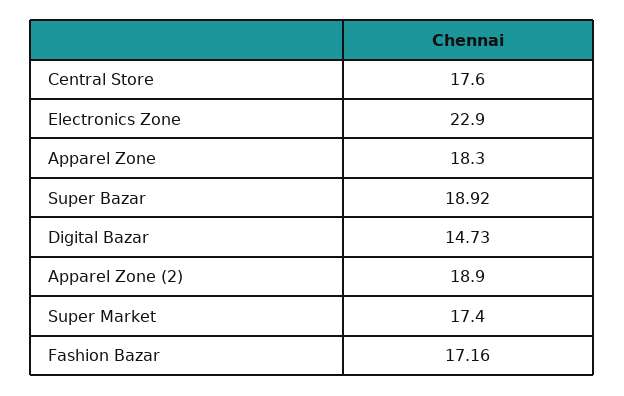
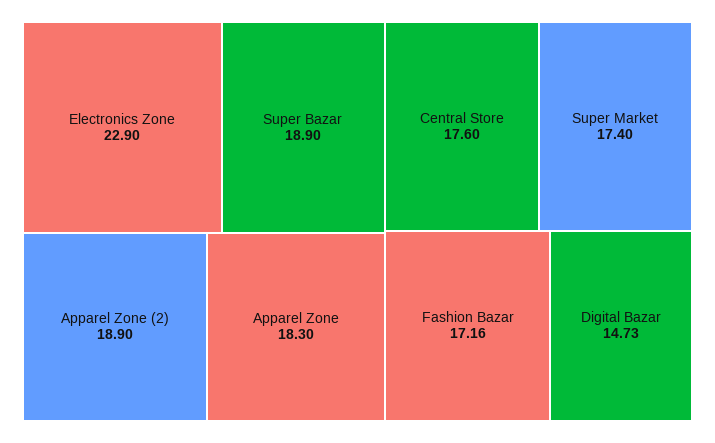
Super Bazar: 18.92 -> 18.9

